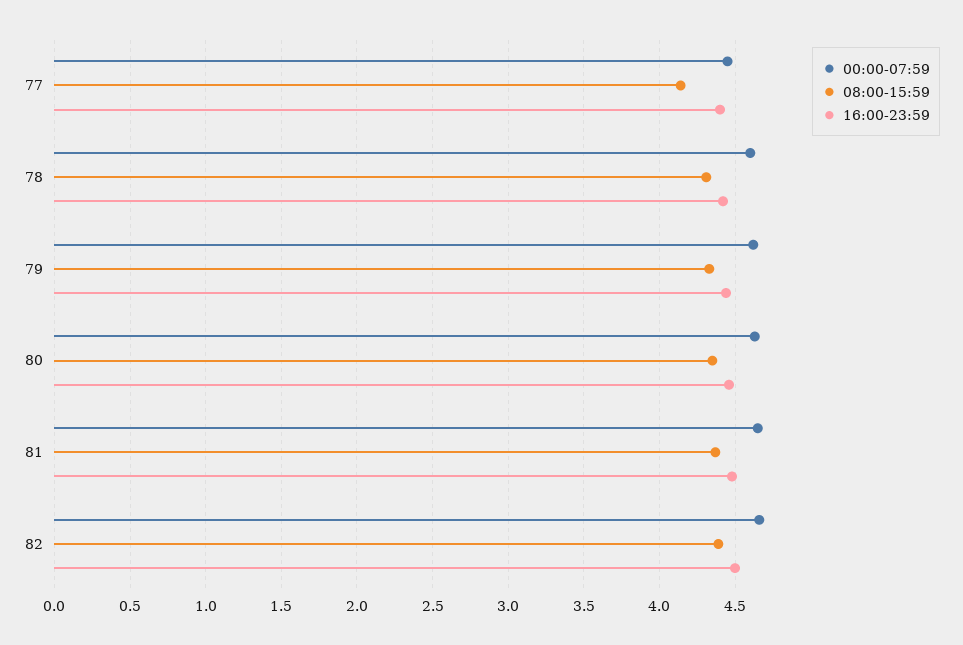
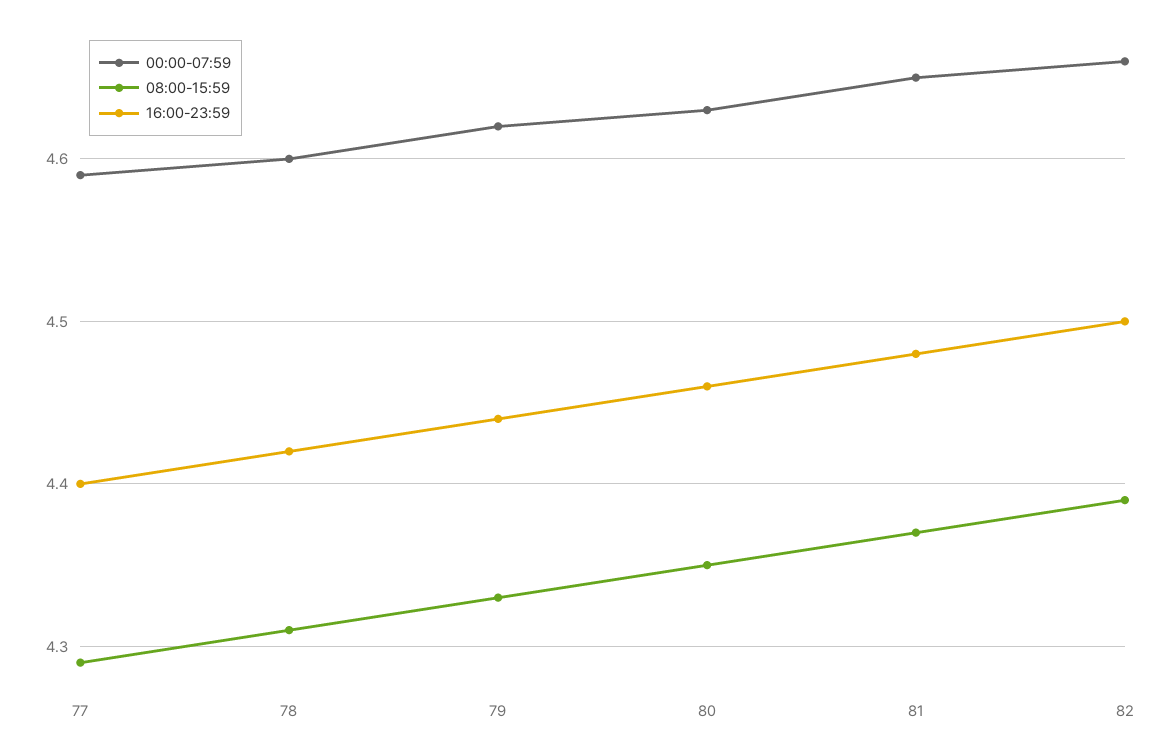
00:00-07:59, 77: 4.45 -> 4.59
08:00-15:59, 77: 4.15 -> 4.29

